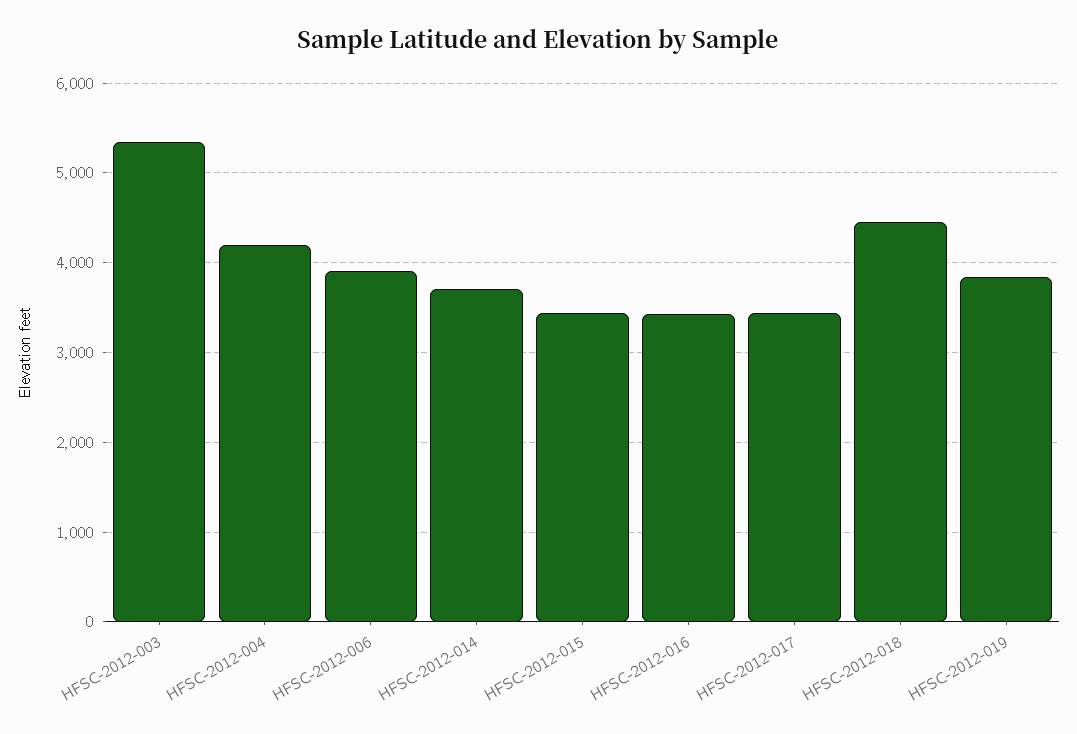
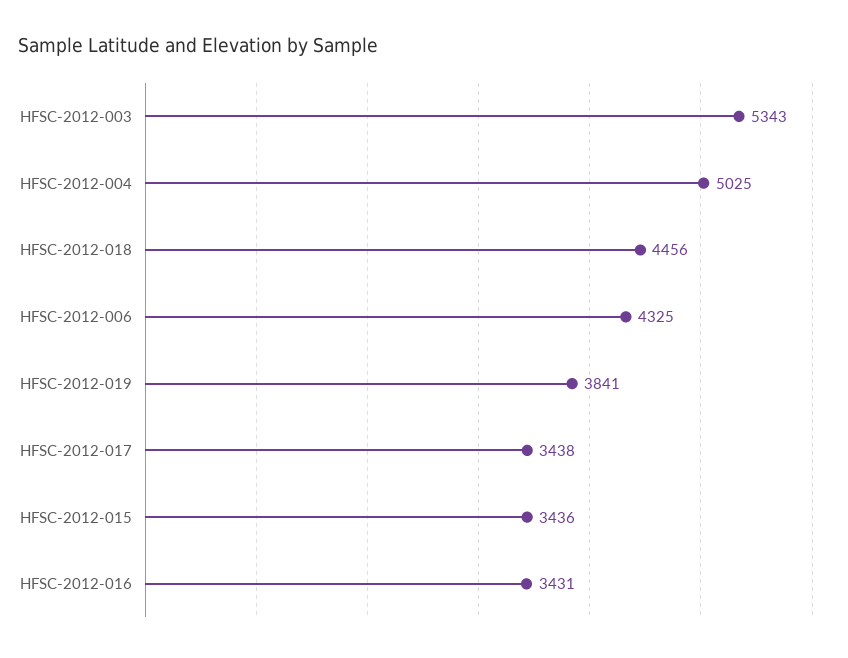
HFSC-2012-004: 4200 -> 5025
HFSC-2012-006: 3900 -> 4325
HFSC-2012-014: 3700 -> none

